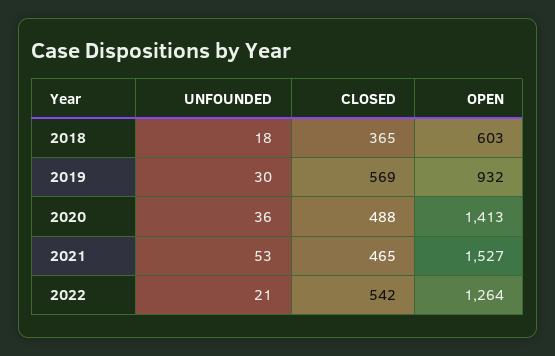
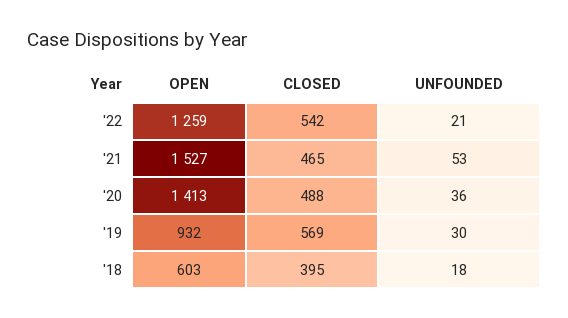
CLOSED, 2018: 365 -> 395
OPEN, 2022: 1264 -> 1259

